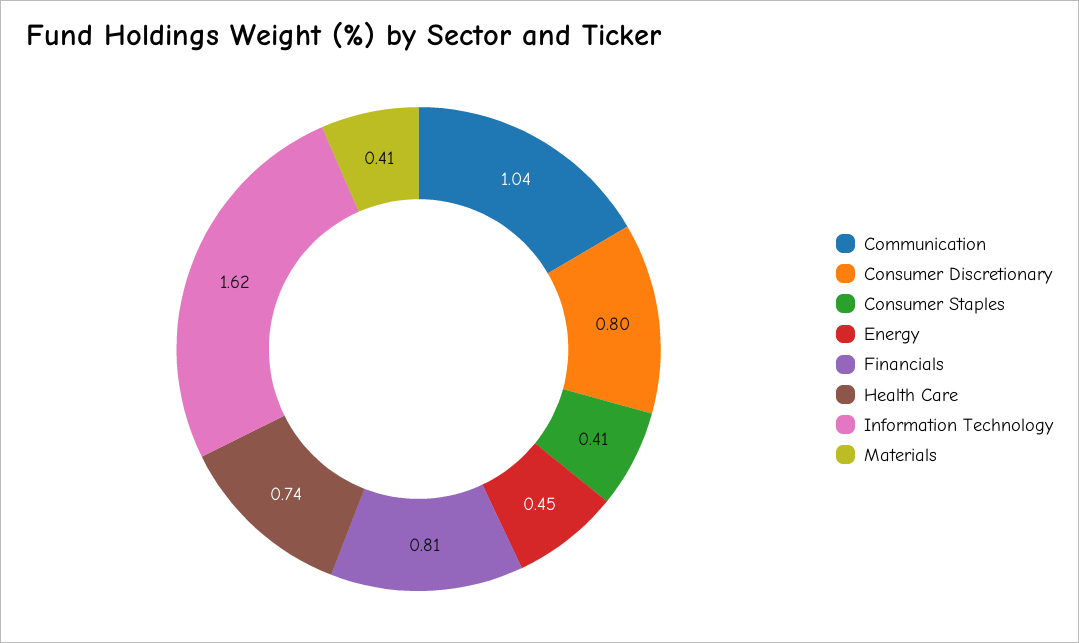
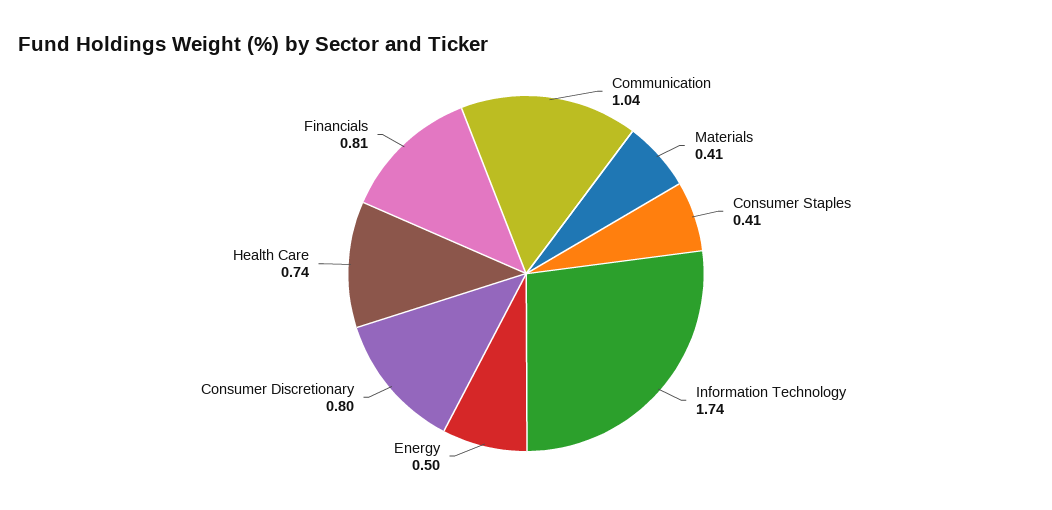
Energy: 0.45 -> 0.5
Information Technology: 1.62 -> 1.74

